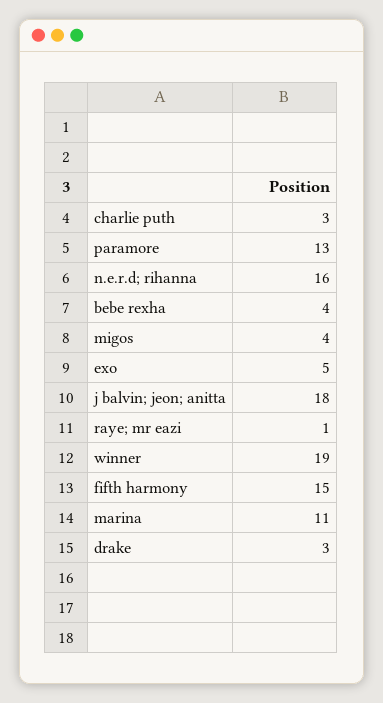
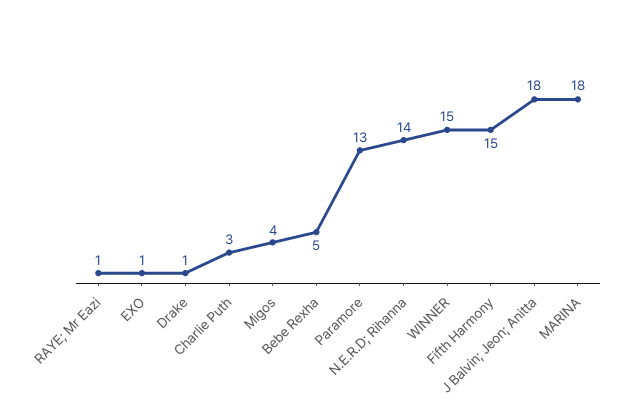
n.e.r.d; rihanna: 16 -> 14
bebe rexha: 4 -> 5
exo: 5 -> 1
winner: 19 -> 15
marina: 11 -> 18
drake: 3 -> 1

